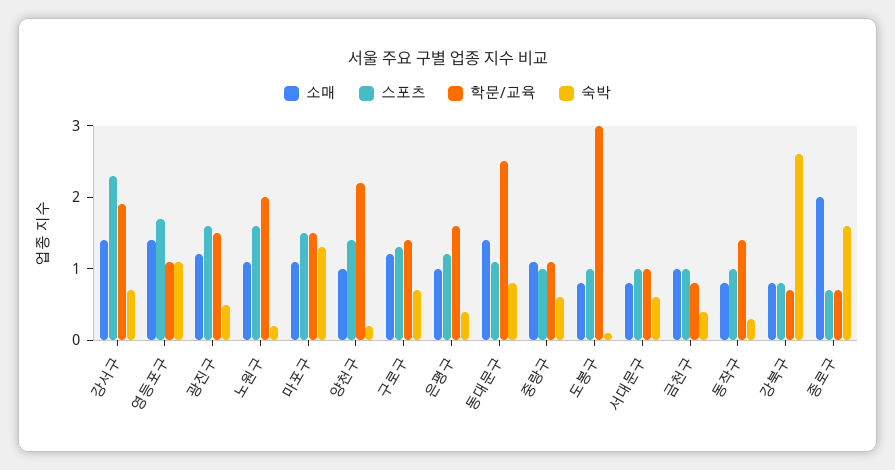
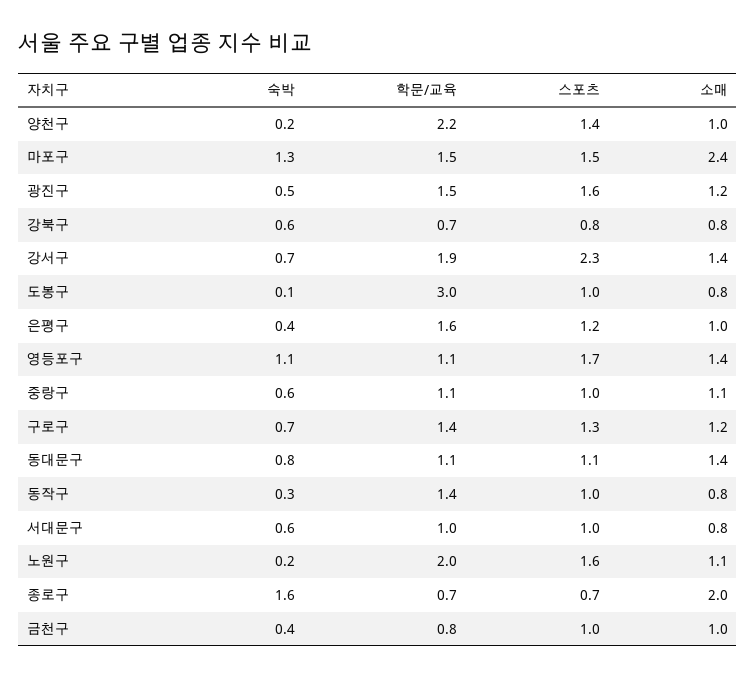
소매, 마포구: 1 -> 2.4
학문/교육, 동대문구: 2.5 -> 1.1
숙박, 강북구: 2.5 -> 0.6

